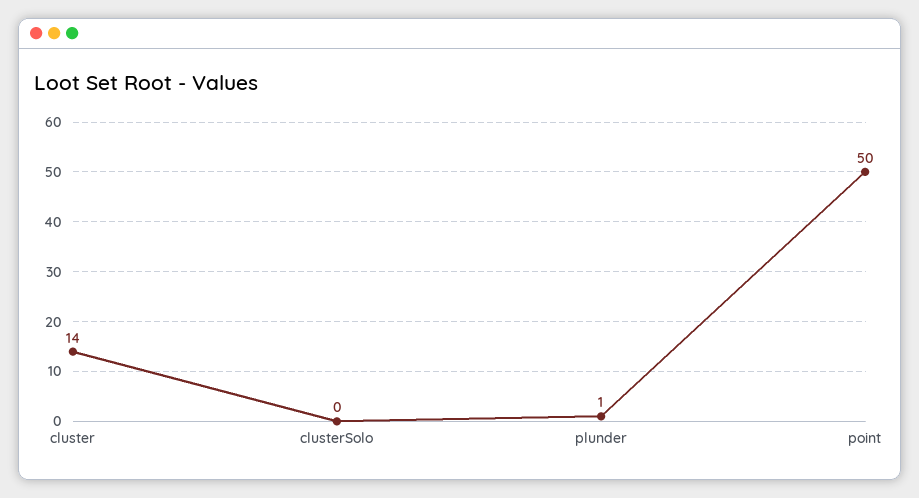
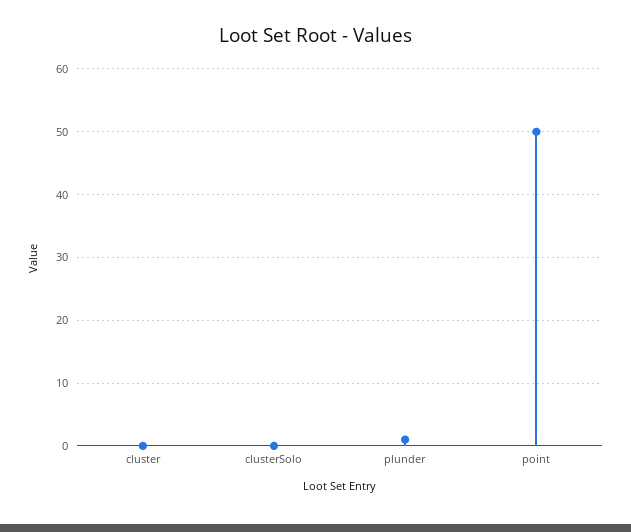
cluster: 14 -> 0

